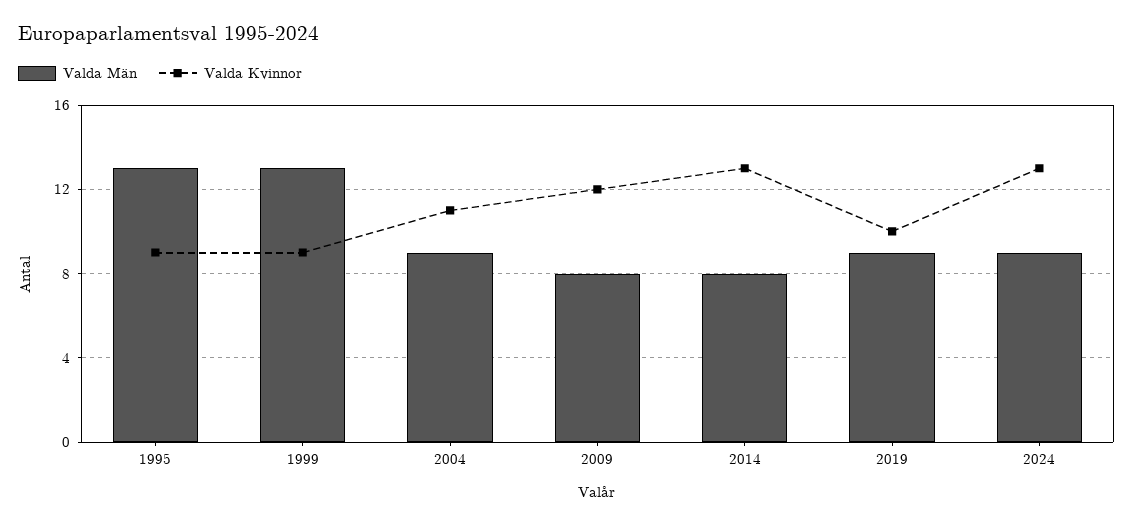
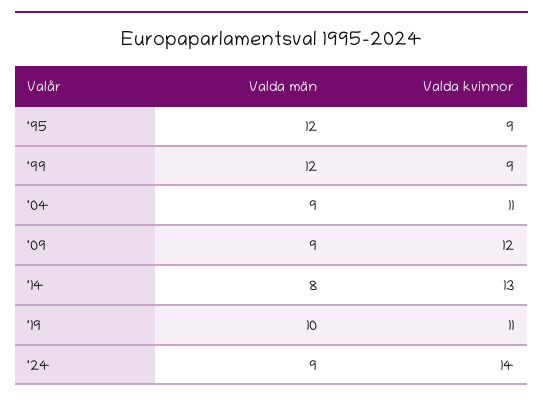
Valda Män, 1995: 13 -> 12
Valda Män, 1999: 13 -> 12
Valda Män, 2009: 8 -> 9
Valda Män, 2019: 9 -> 10
Valda Kvinnor, 2019: 10 -> 11
Valda Kvinnor, 2024: 13 -> 14

